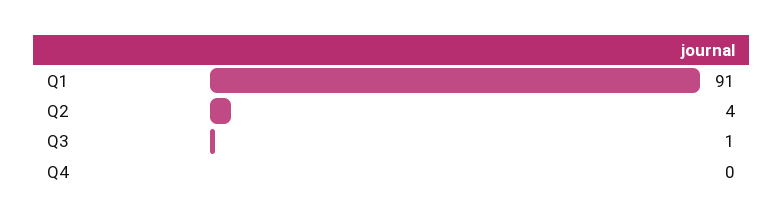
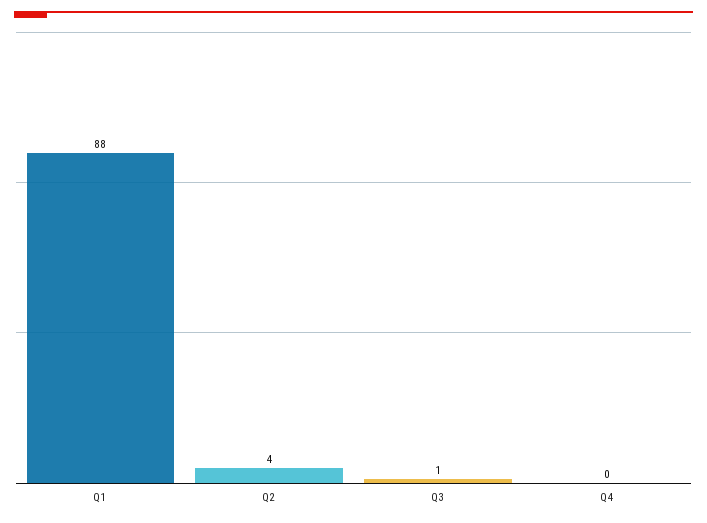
Q1: 91 -> 88

